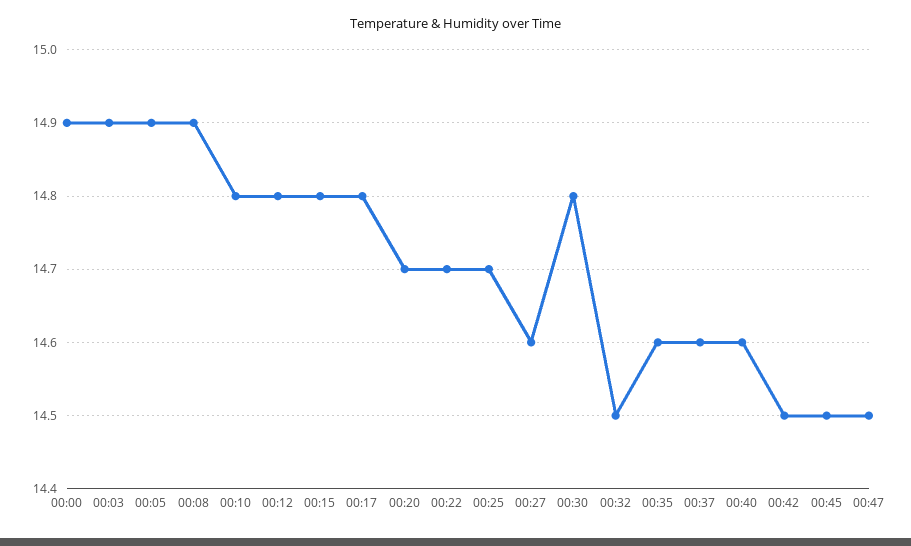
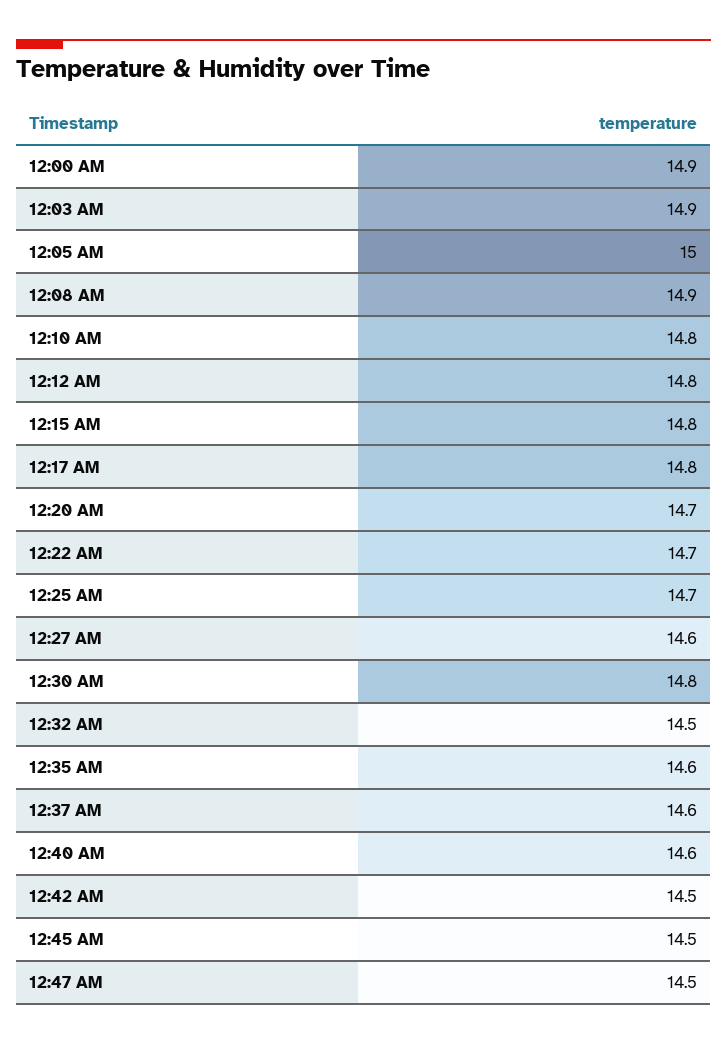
00:05: 14.9 -> 15

